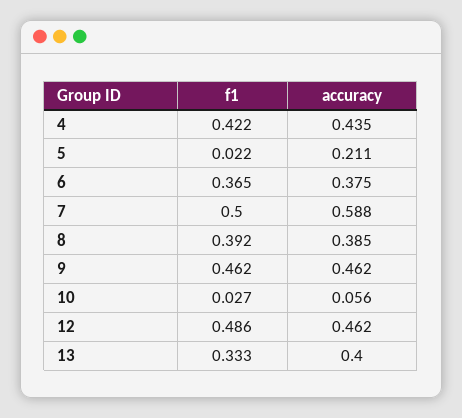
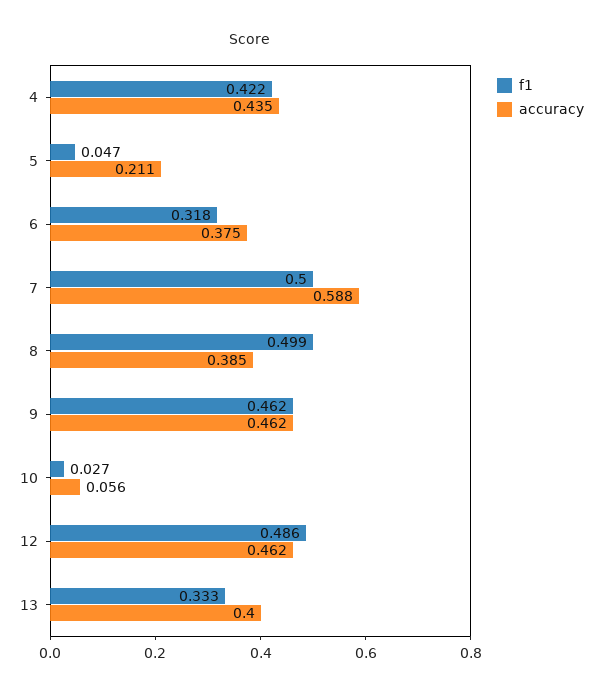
f1, 5: 0.022 -> 0.047
f1, 6: 0.365 -> 0.318
f1, 8: 0.392 -> 0.499

